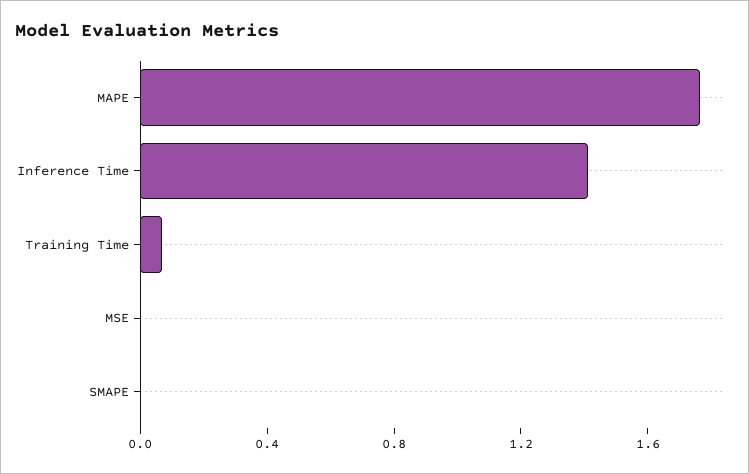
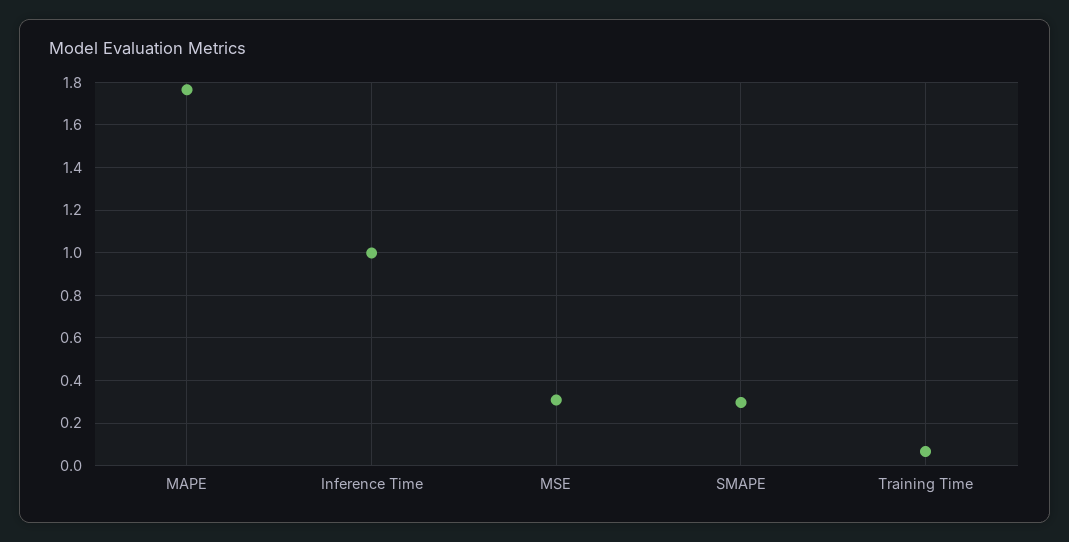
Inference Time: 1.4 -> 1
MSE: 0 -> 0.3
SMAPE: 0 -> 0.3

